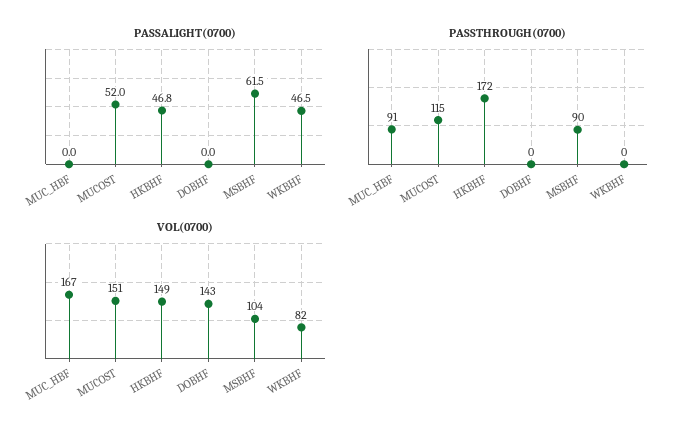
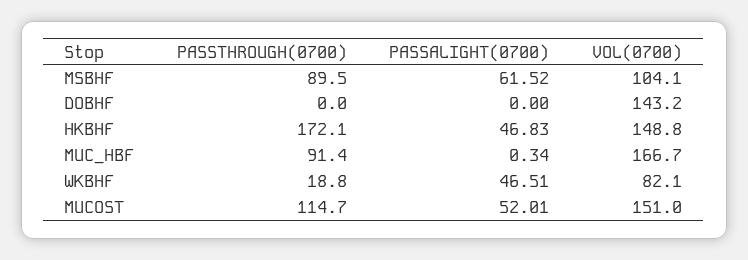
PASSALIGHT(0700), MUC_HBF: 0 -> 0.34
PASSTHROUGH(0700), WKBHF: 0 -> 18.8

